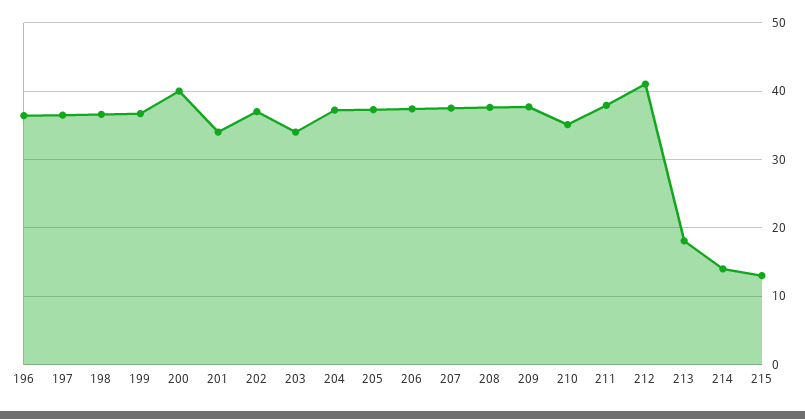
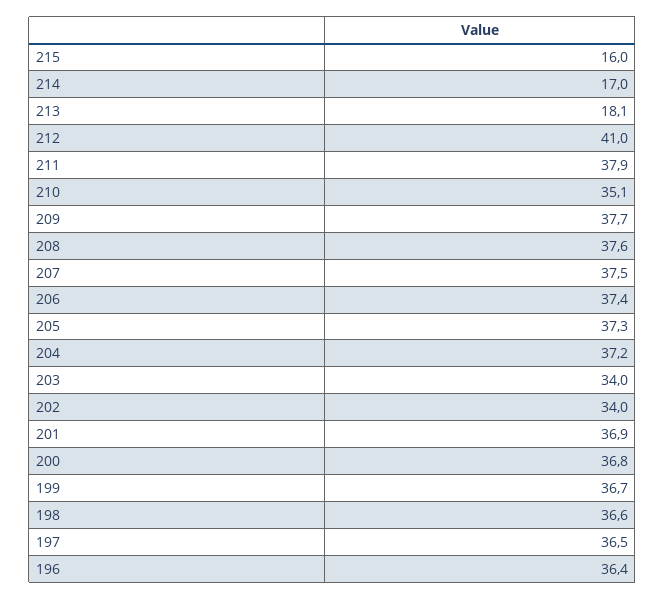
200: 40 -> 36.8
201: 34 -> 36.9
202: 37 -> 34
214: 14 -> 17
215: 13 -> 16

